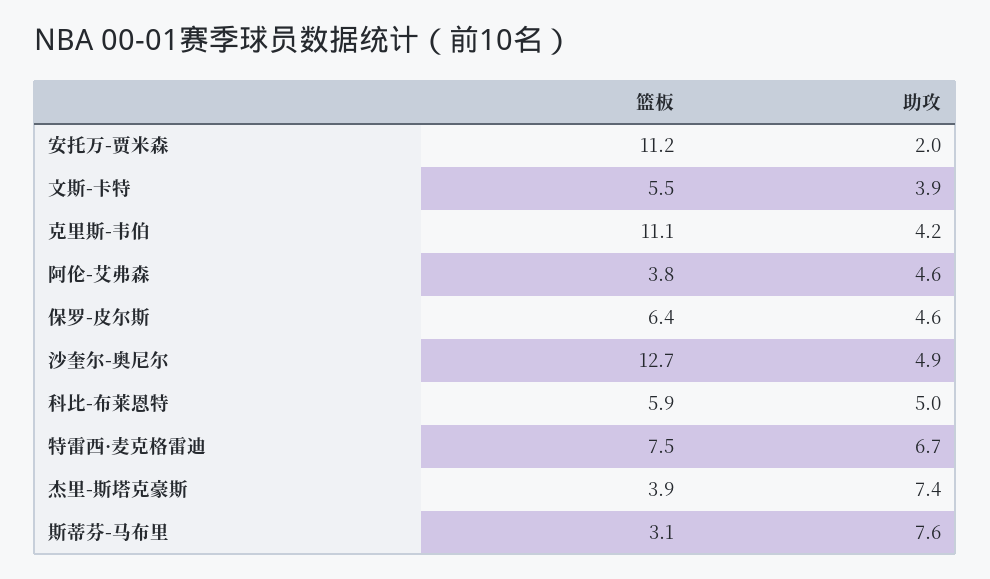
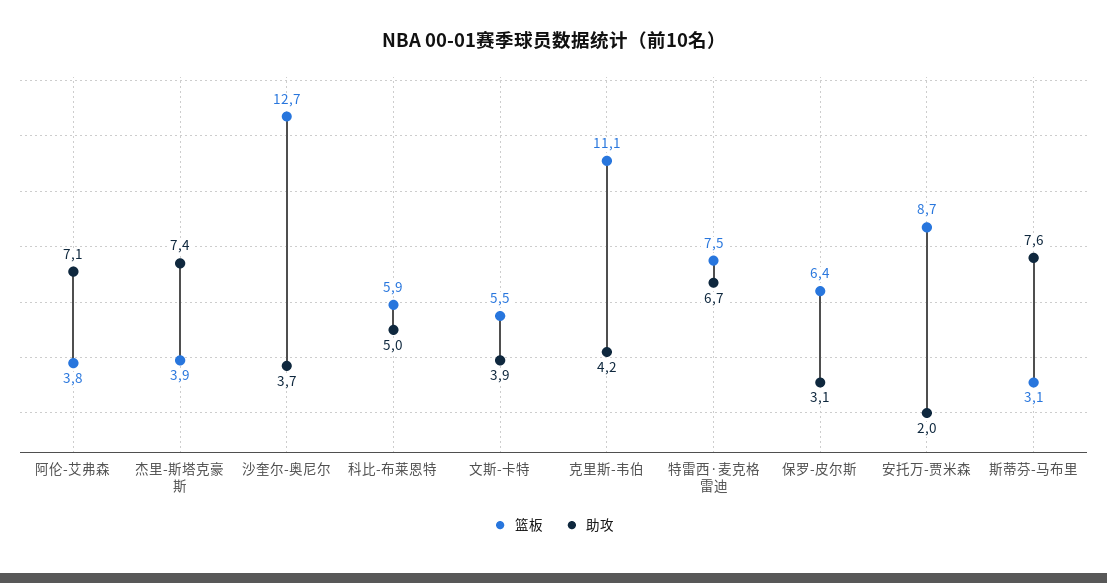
篮板, 安托万-贾米森: 11.2 -> 8.7
助攻, 阿伦-艾弗森: 4.6 -> 7.1
助攻, 保罗-皮尔斯: 4.6 -> 3.1
助攻, 沙奎尔-奥尼尔: 4.9 -> 3.7

